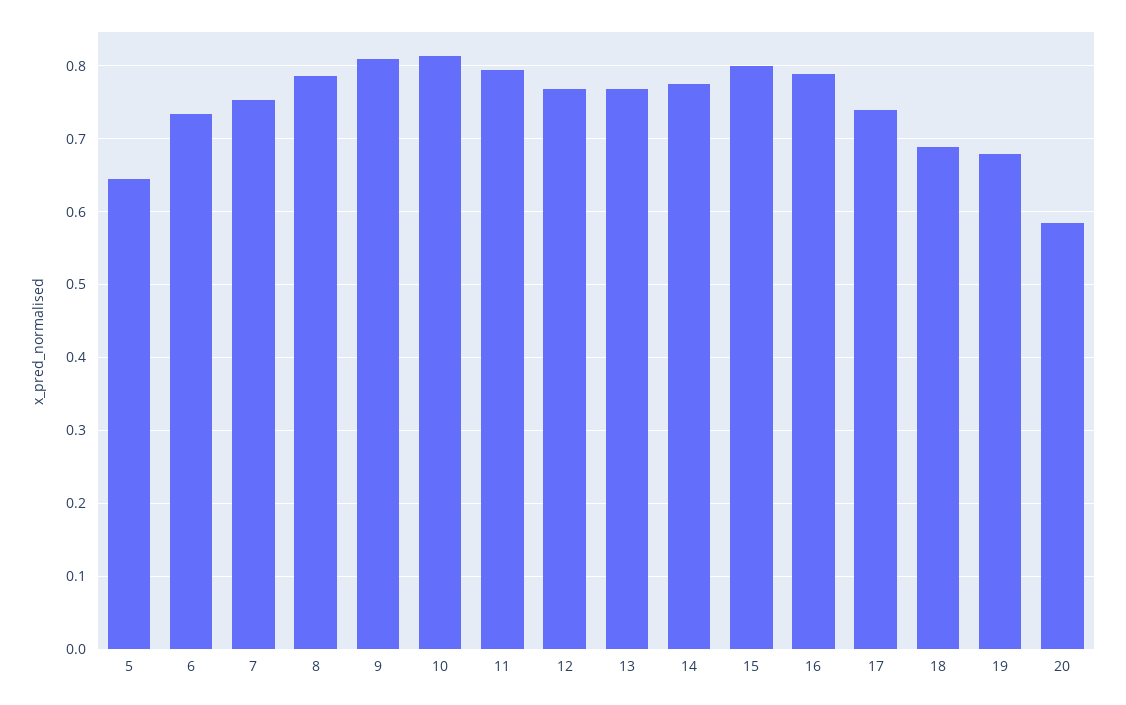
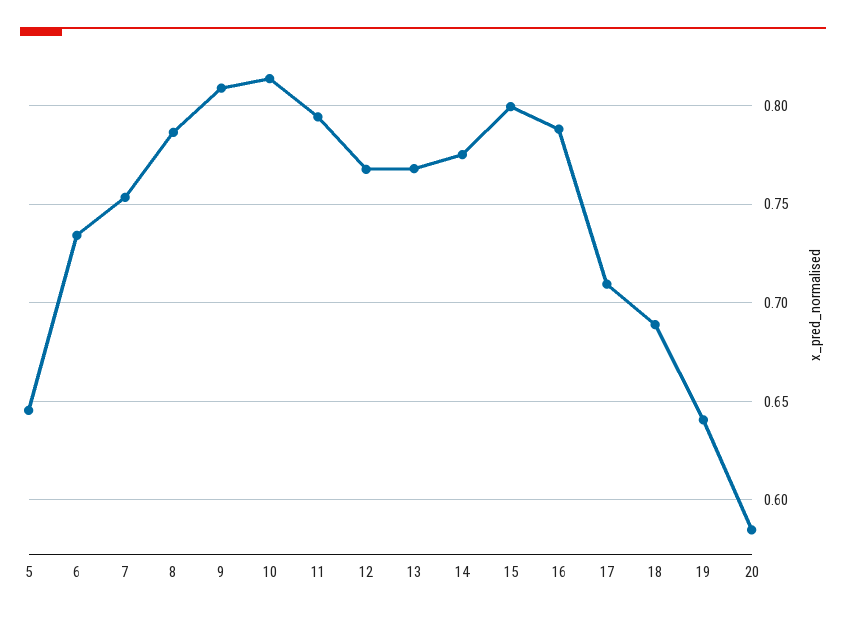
17: 0.74 -> 0.71
19: 0.68 -> 0.64

